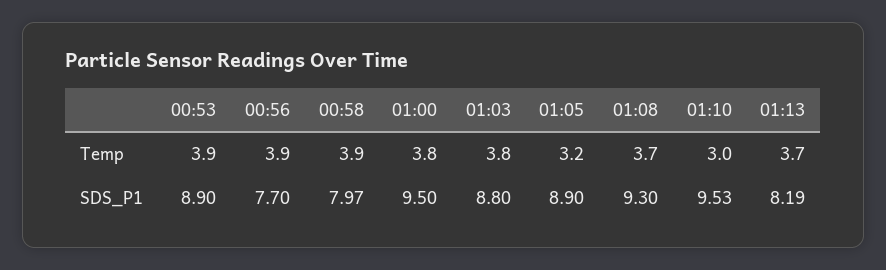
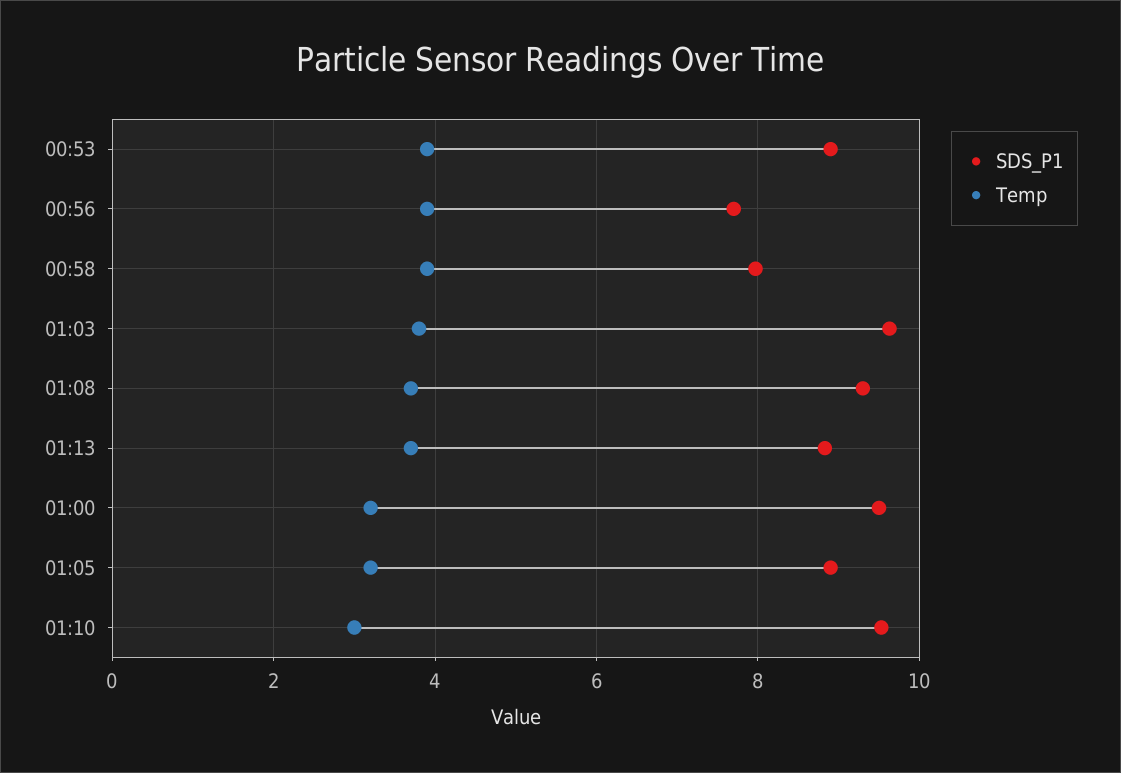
Temp, 01:00: 3.8 -> 3.2
SDS_P1, 01:03: 8.8 -> 9.6
SDS_P1, 01:13: 8.19 -> 8.8

